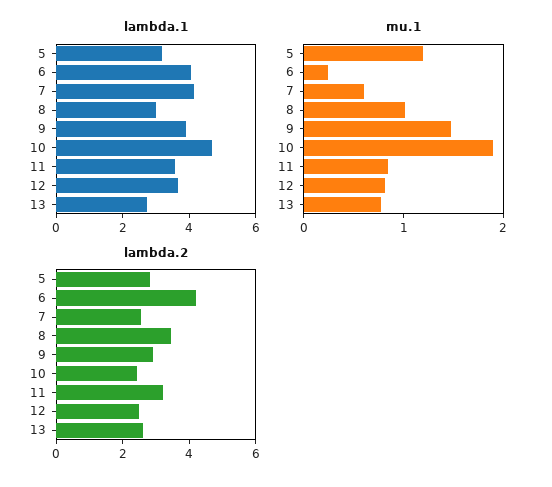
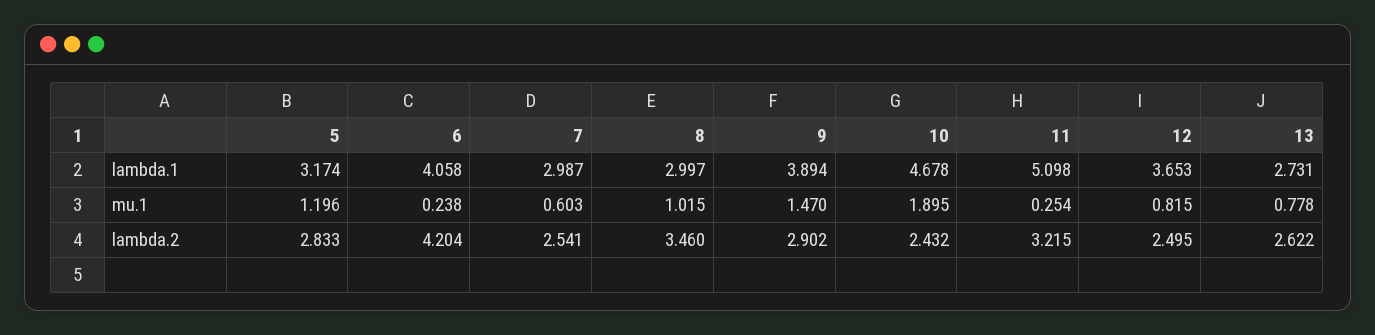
lambda.1, 7: 4 -> 2.987
lambda.1, 11: 3.5 -> 5.098
mu.1, 11: 0.8 -> 0.254

